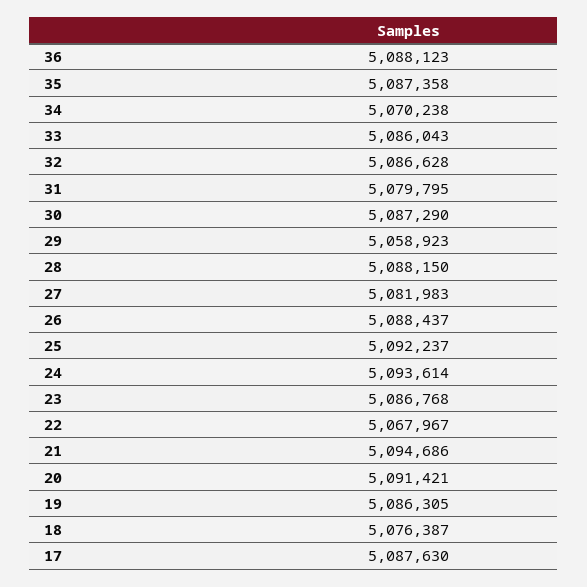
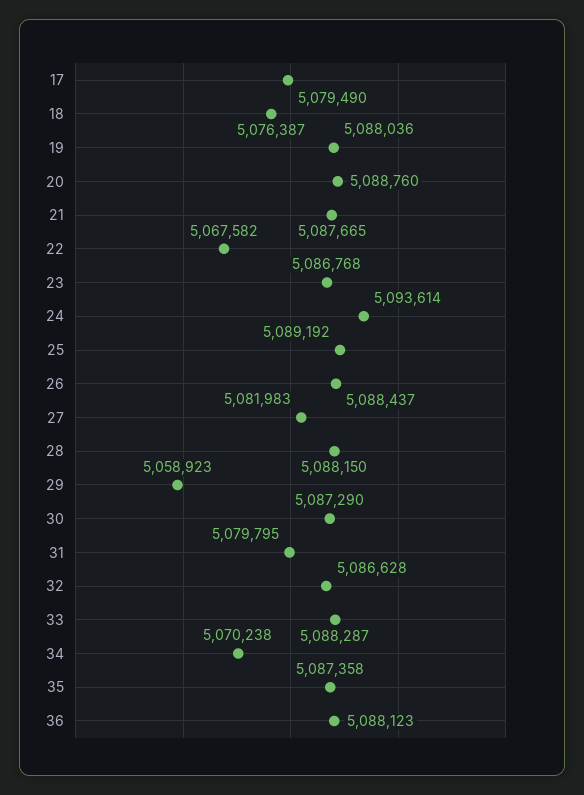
33: 5086043 -> 5088287
25: 5092237 -> 5089192
22: 5067967 -> 5067582
21: 5094686 -> 5087665
20: 5091421 -> 5088760
19: 5086305 -> 5088036
17: 5087630 -> 5079490

